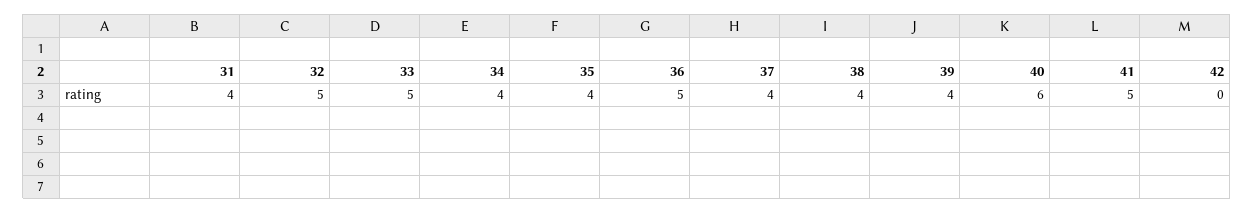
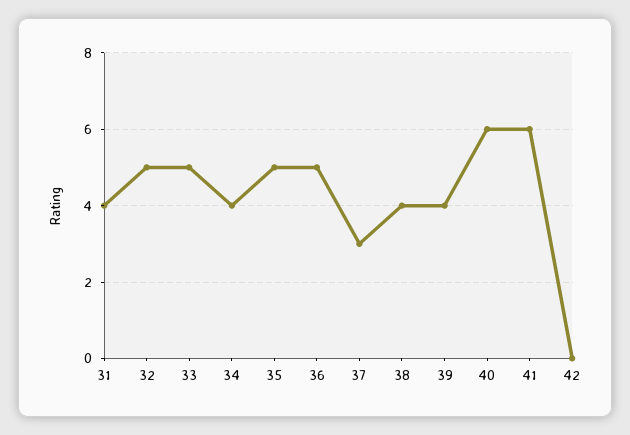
35: 4 -> 5
37: 4 -> 3
41: 5 -> 6

